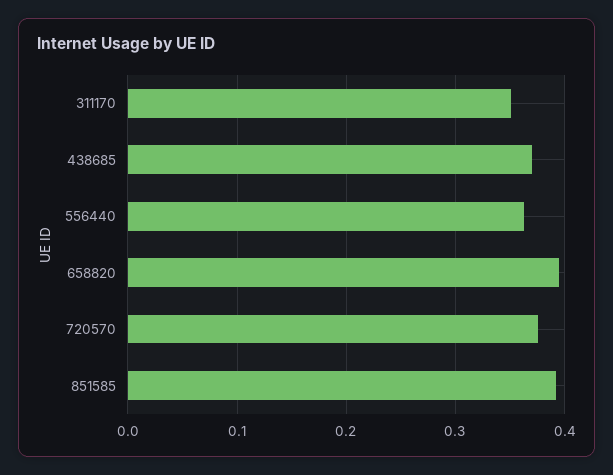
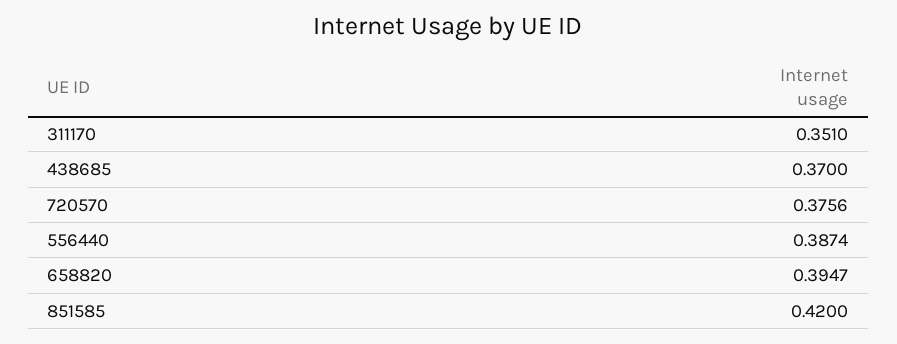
556440: 0.36 -> 0.3874
851585: 0.39 -> 0.42

